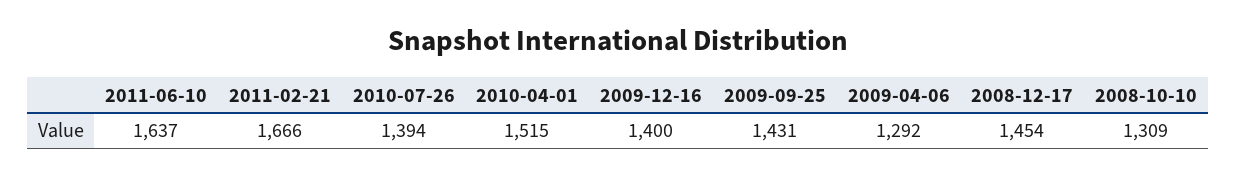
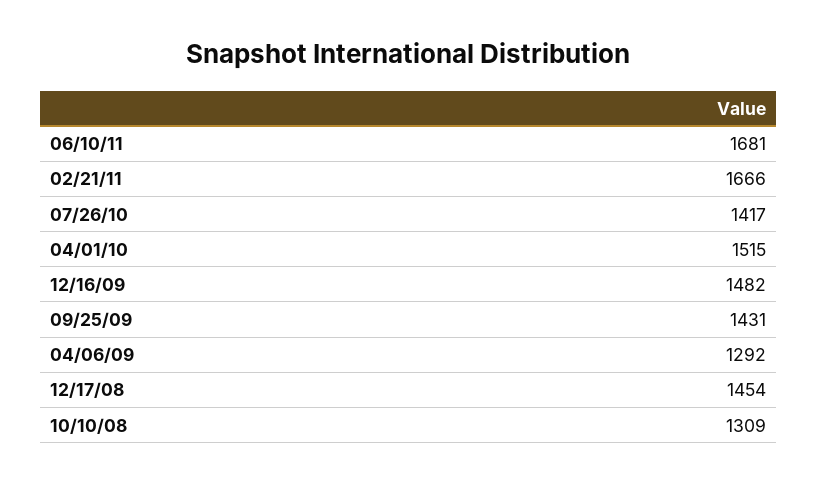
2011-06-10: 1637 -> 1681
2010-07-26: 1394 -> 1417
2009-12-16: 1400 -> 1482

